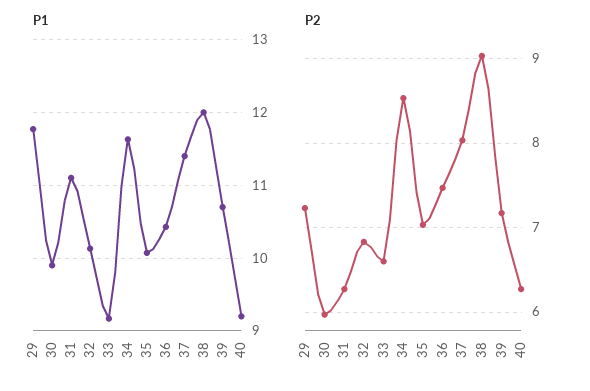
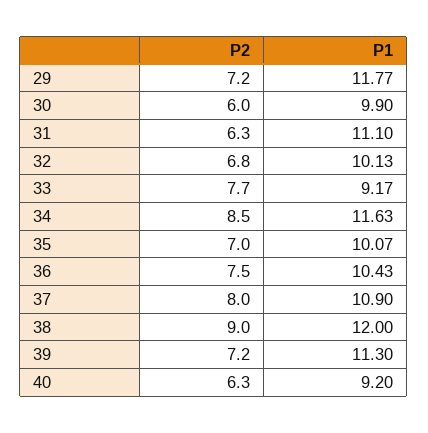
P1, 37: 11.4 -> 10.9
P1, 39: 10.7 -> 11.3
P2, 33: 6.6 -> 7.7

